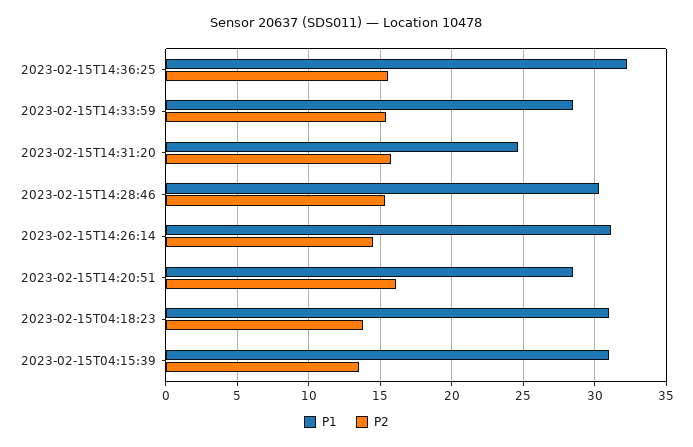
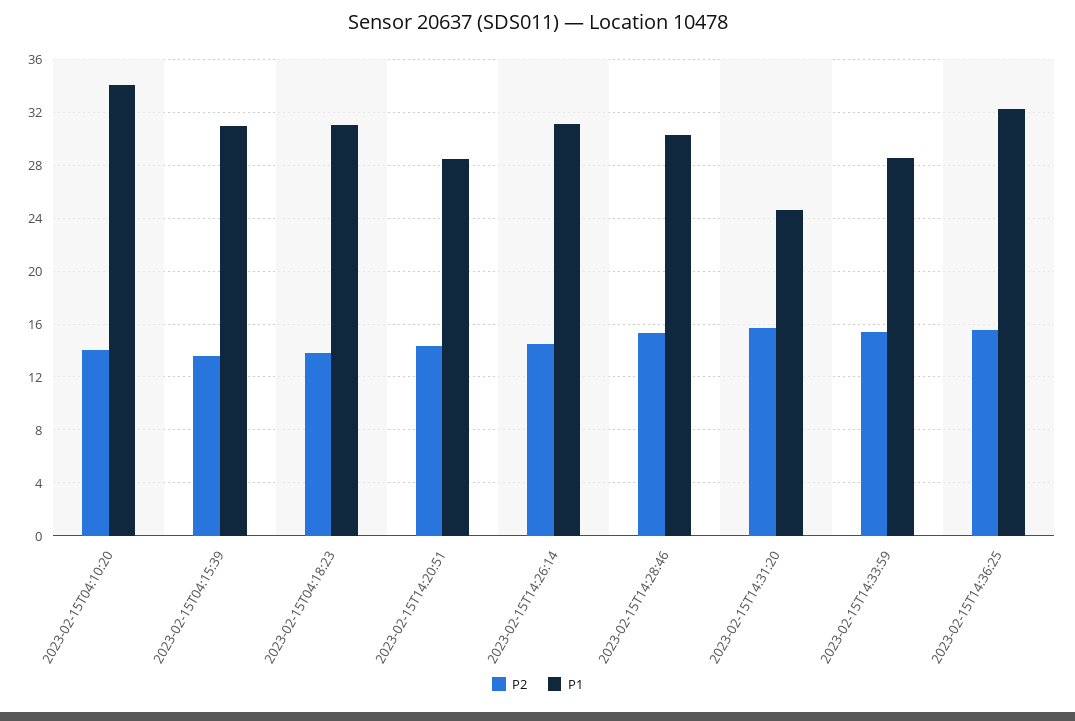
P2, 2023-02-15T14:20:51: 16 -> 14.5
P2, 2023-02-15T04:10:20: none -> 14
P1, 2023-02-15T04:10:20: none -> 34

